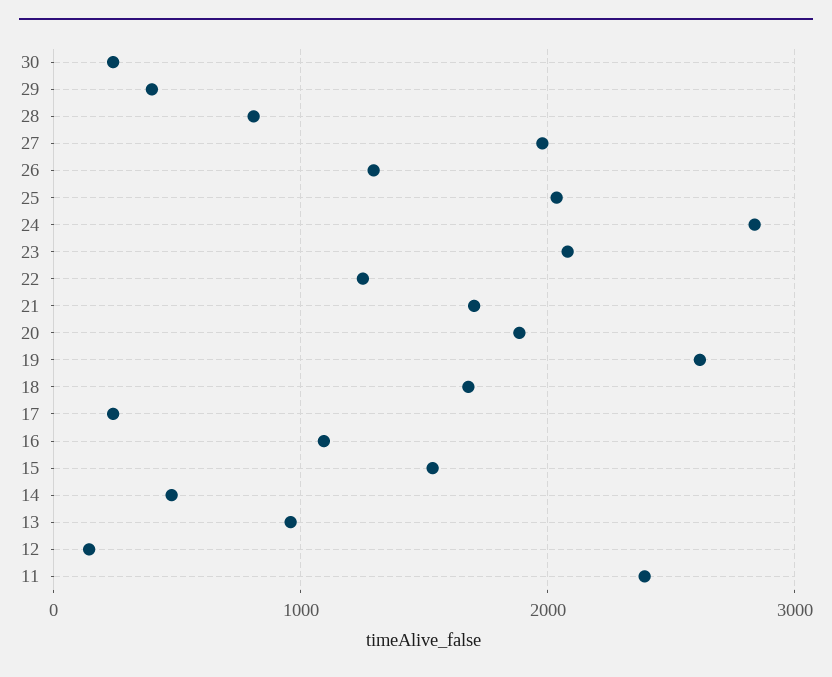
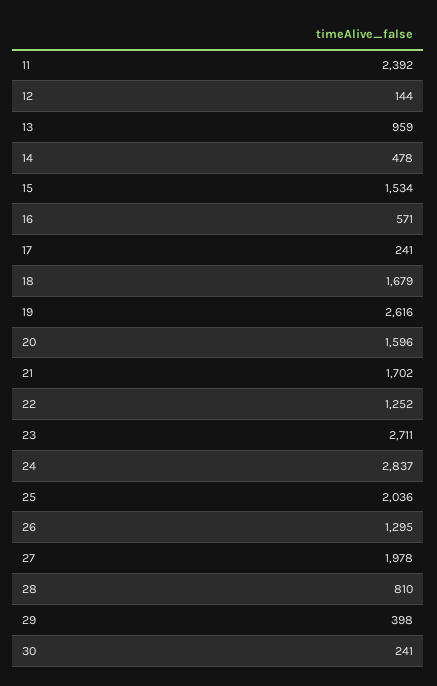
23: 2100 -> 2711
20: 1900 -> 1596
16: 1100 -> 571

